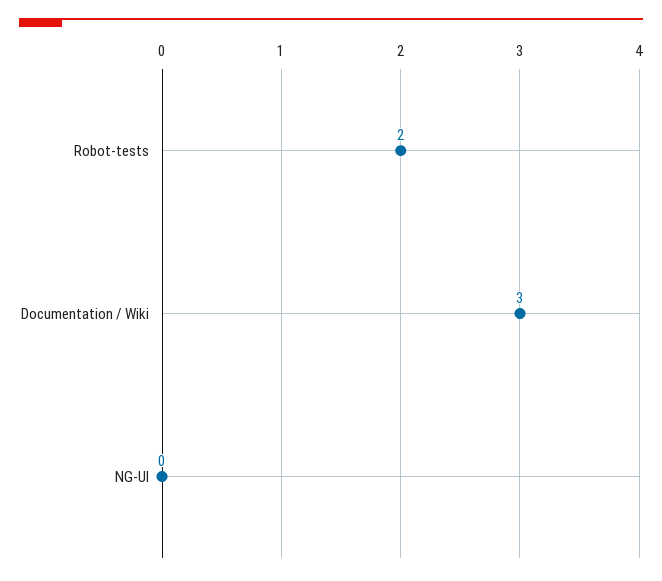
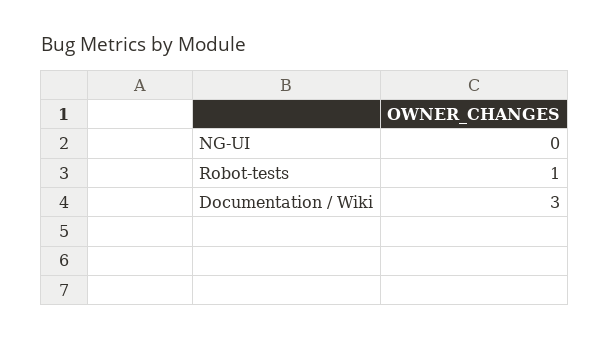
Robot-tests: 2 -> 1

